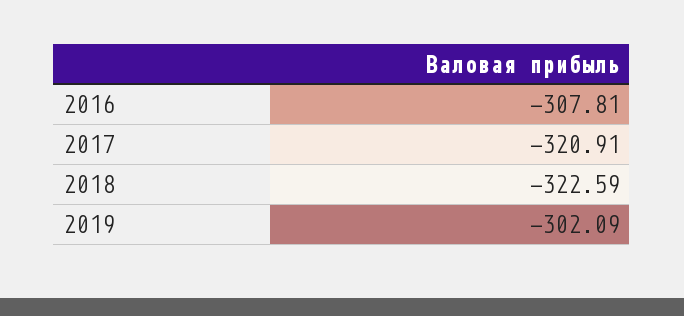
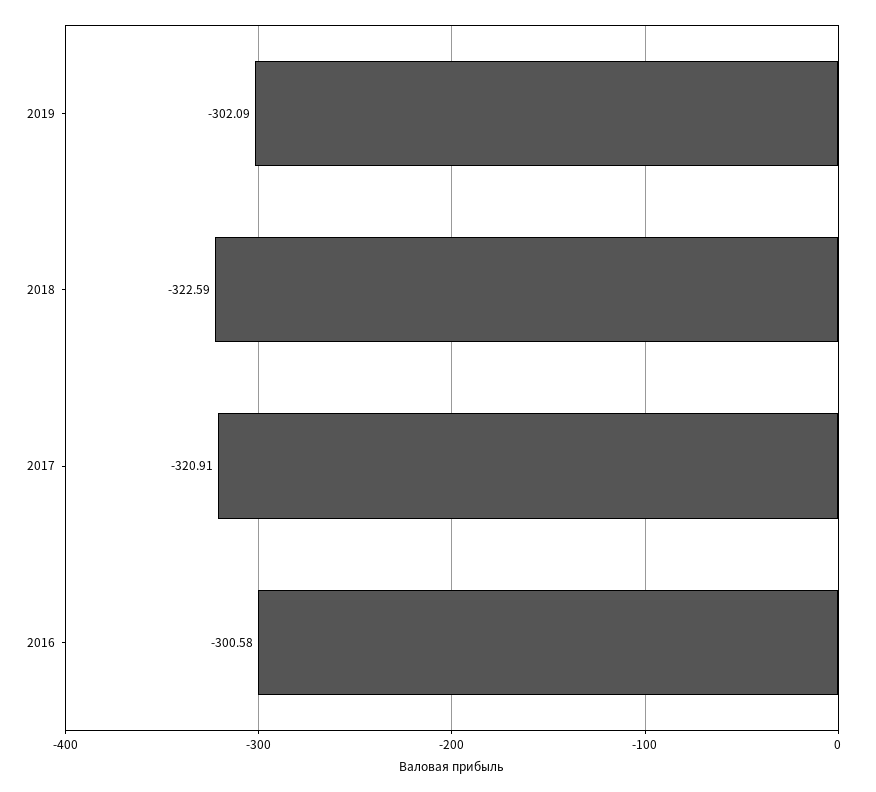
2016: -307.81 -> -300.58

